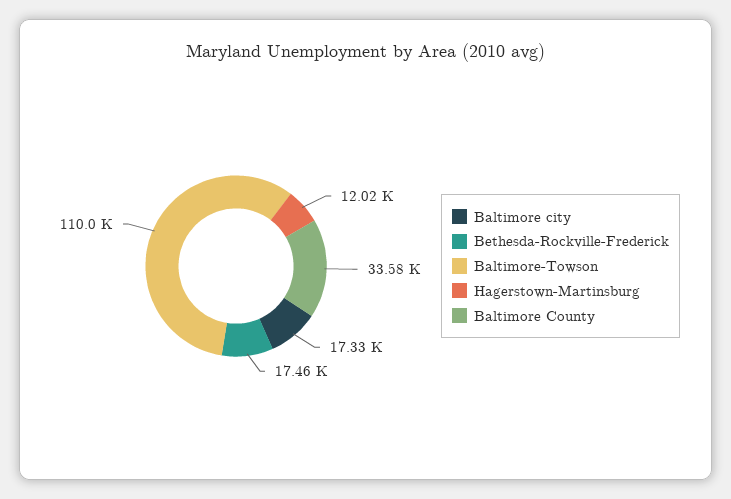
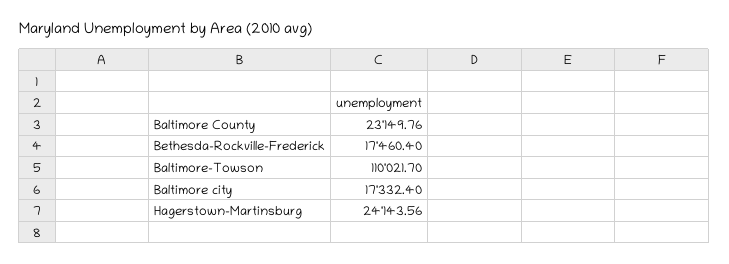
Hagerstown-Martinsburg: 12020 -> 24143.56
Baltimore County: 33580 -> 23149.76

